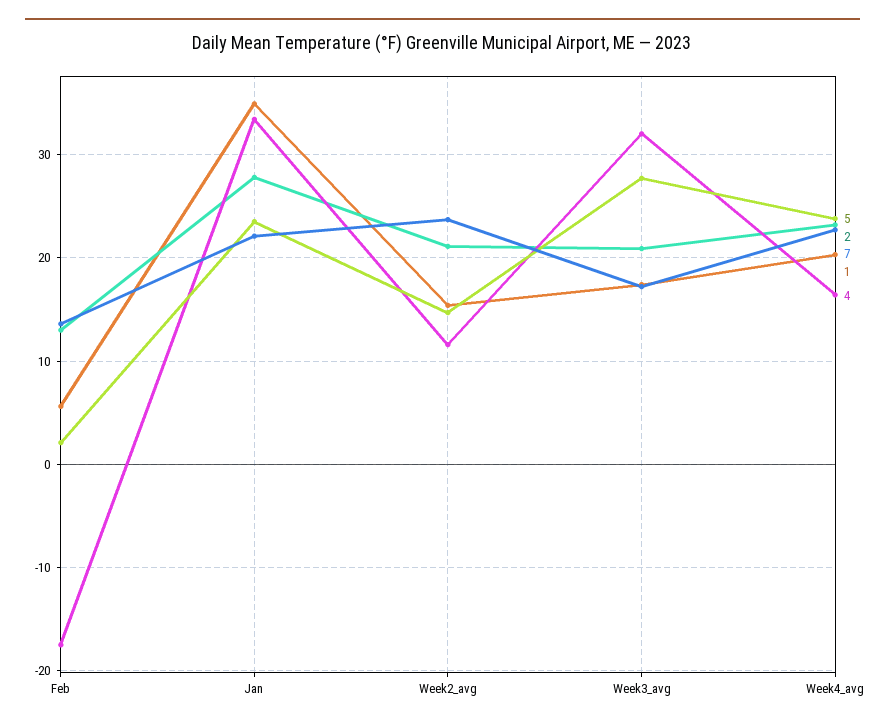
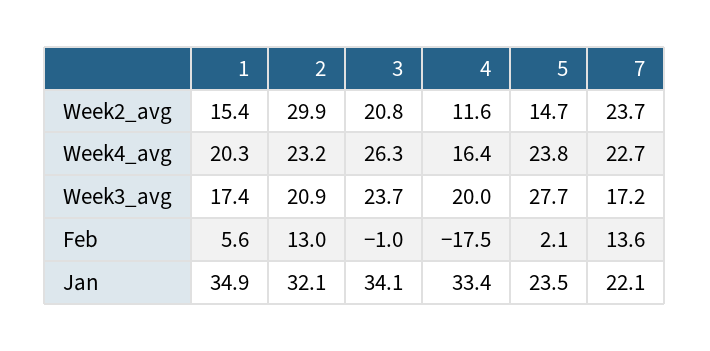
2, Jan: 28 -> 32.1
2, Week2_avg: 21 -> 29.9
4, Week3_avg: 32 -> 20
3, Week2_avg: none -> 20.8
3, Week4_avg: none -> 26.3
3, Week3_avg: none -> 23.7
3, Feb: none -> -1
3, Jan: none -> 34.1

